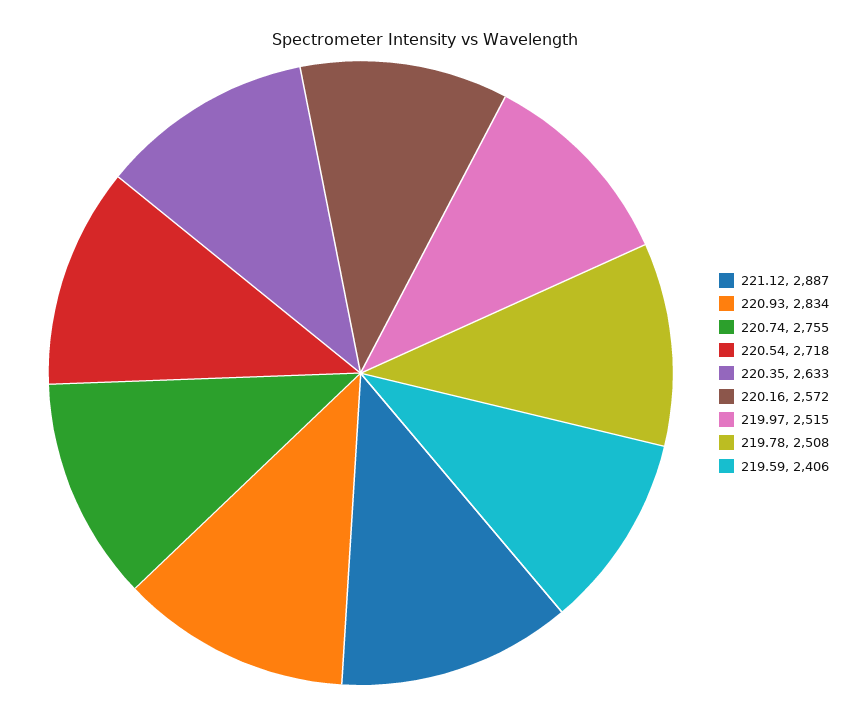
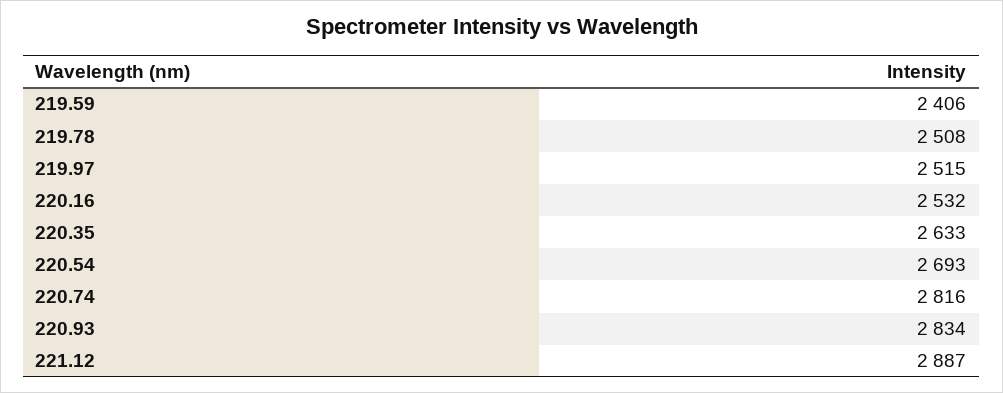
220.74: 2755 -> 2816
220.54: 2718 -> 2693
220.16: 2572 -> 2532

